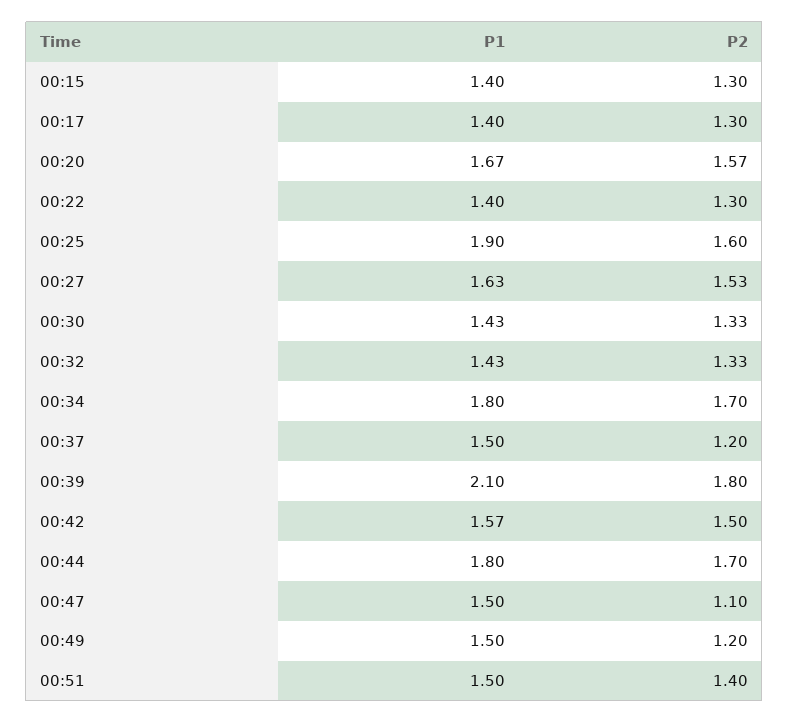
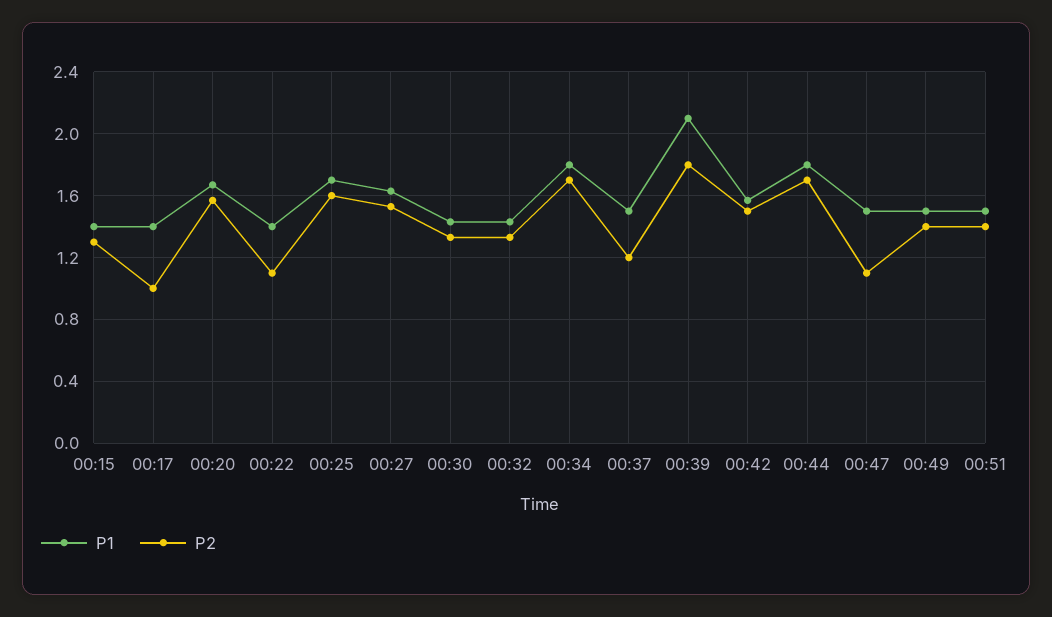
P2, 00:17: 1.3 -> 1
P2, 00:22: 1.3 -> 1.1
P1, 00:25: 1.9 -> 1.7
P2, 00:49: 1.2 -> 1.4

